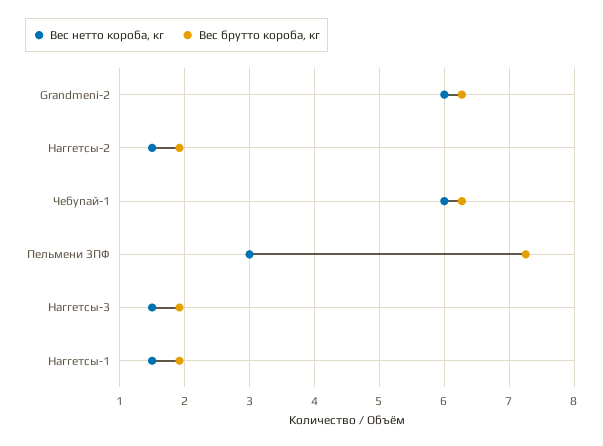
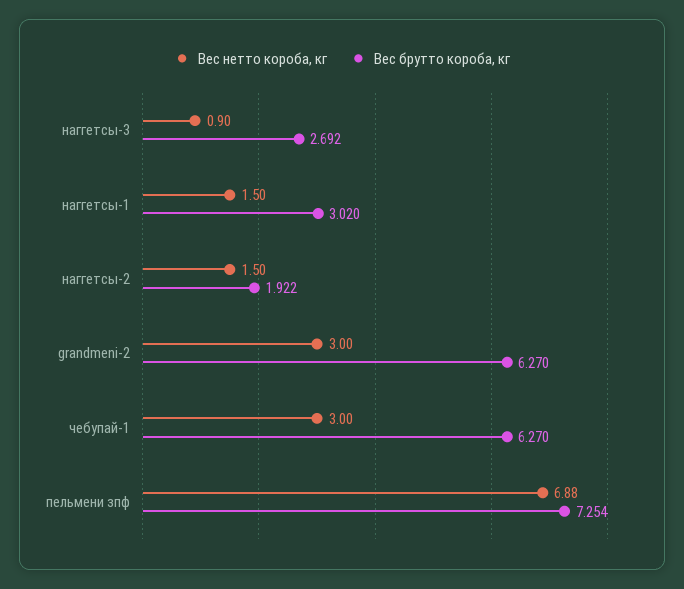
Вес нетто короба, кг, Grandmeni-2: 6 -> 3
Вес нетто короба, кг, Чебупай-1: 6 -> 3
Вес нетто короба, кг, Пельмени ЗПФ: 3 -> 6.88
Вес нетто короба, кг, Наггетсы-3: 1.5 -> 0.9
Вес брутто короба, кг, Наггетсы-3: 1.9 -> 2.692
Вес брутто короба, кг, Наггетсы-1: 1.9 -> 3.02

